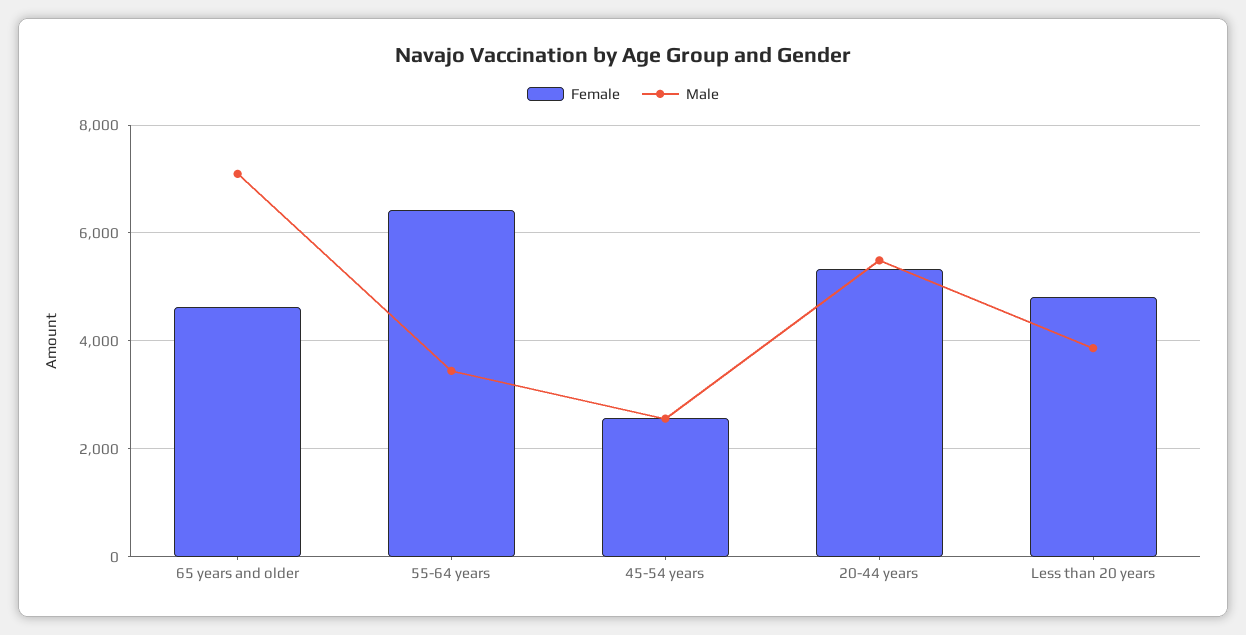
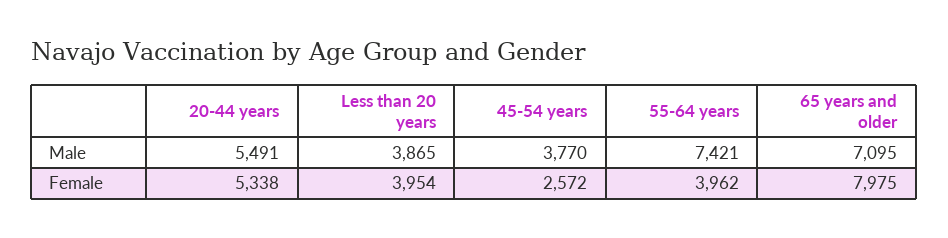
Female, 65 years and older: 4600 -> 7975
Female, 55-64 years: 6400 -> 3962
Male, 55-64 years: 3400 -> 7421
Male, 45-54 years: 2600 -> 3770
Female, Less than 20 years: 4800 -> 3954

